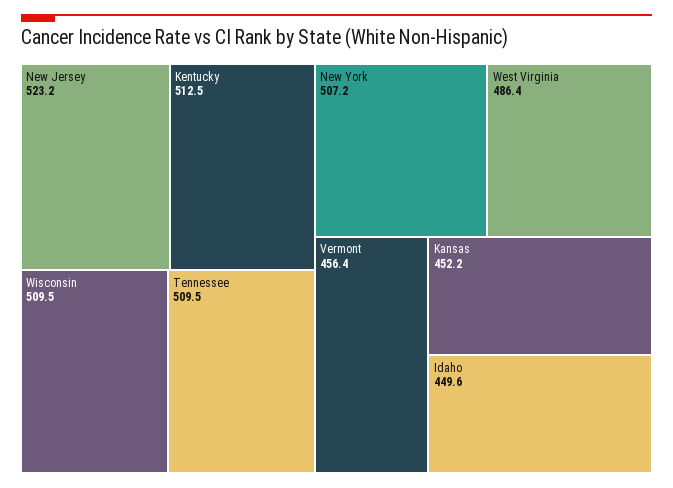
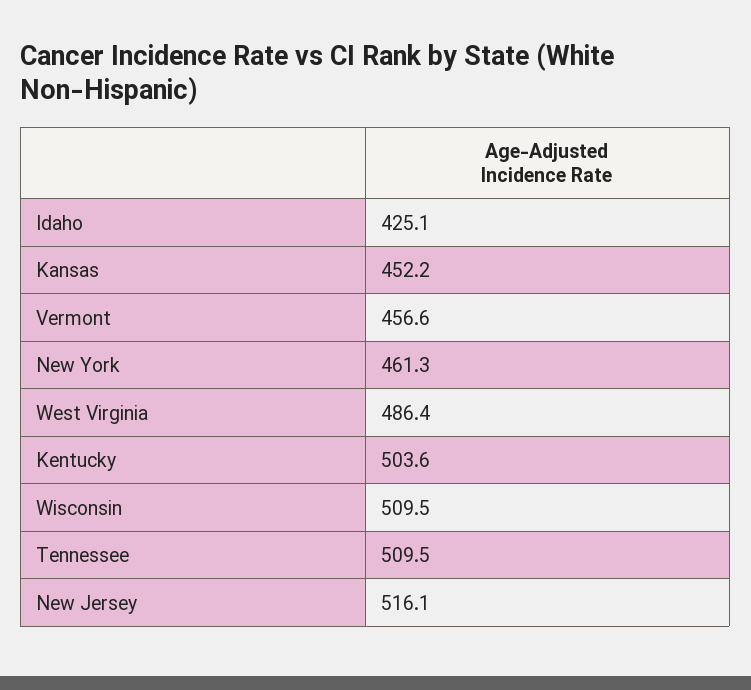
New Jersey: 523.2 -> 516.1
Kentucky: 512.5 -> 503.6
New York: 507.2 -> 461.3
Vermont: 456.4 -> 456.6
Idaho: 449.6 -> 425.1

